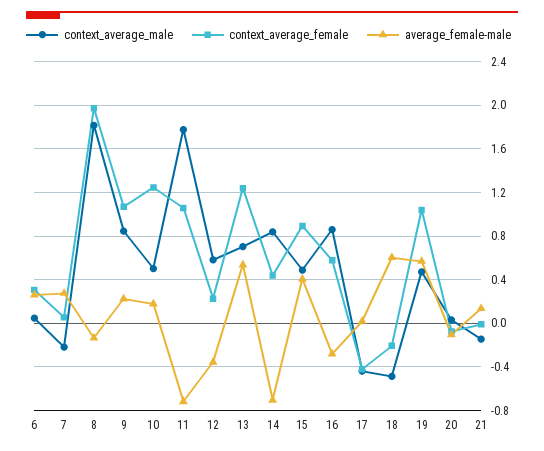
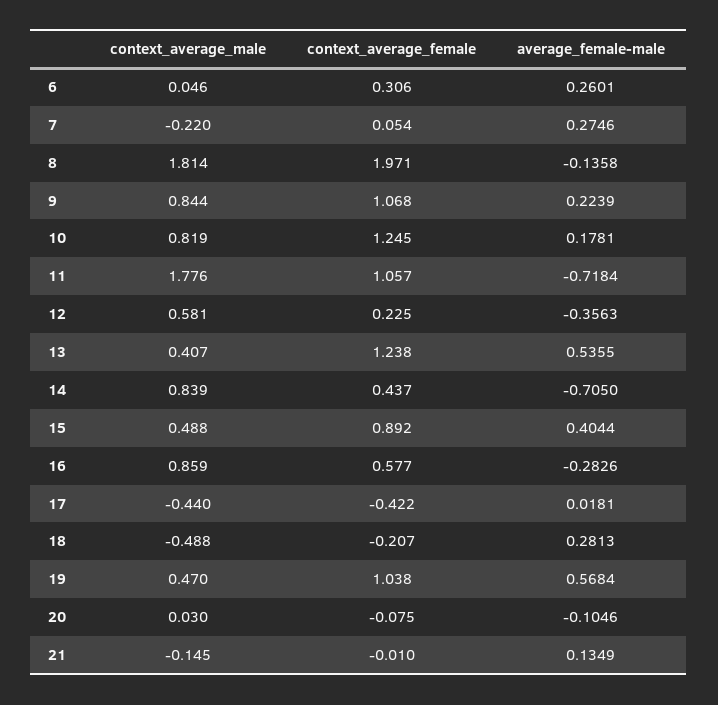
context_average_male, 10: 0.5 -> 0.819
context_average_male, 13: 0.7 -> 0.407
average_female-male, 18: 0.6 -> 0.2813

